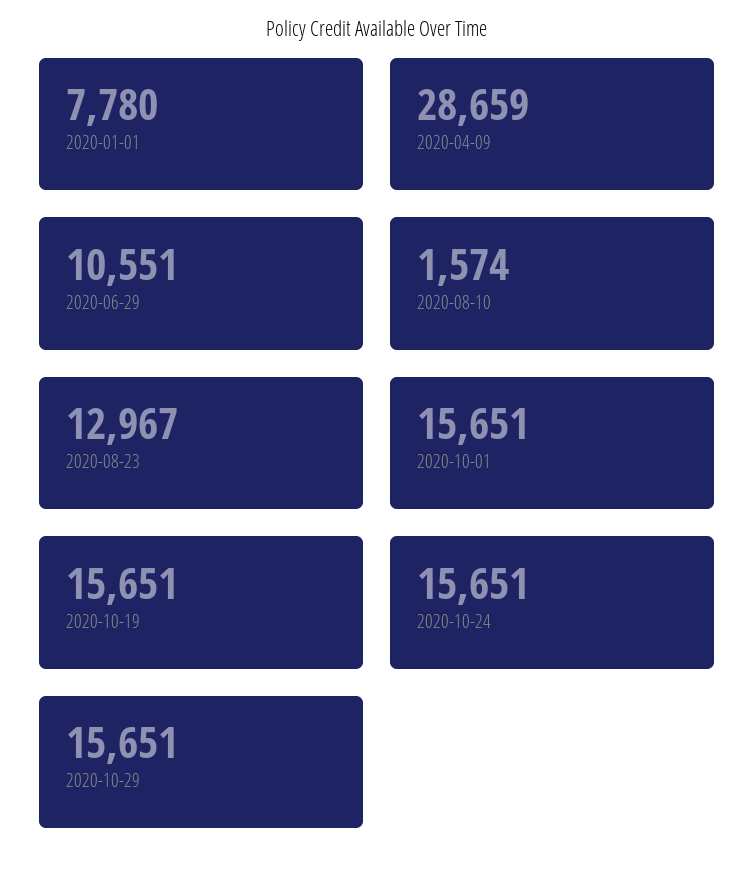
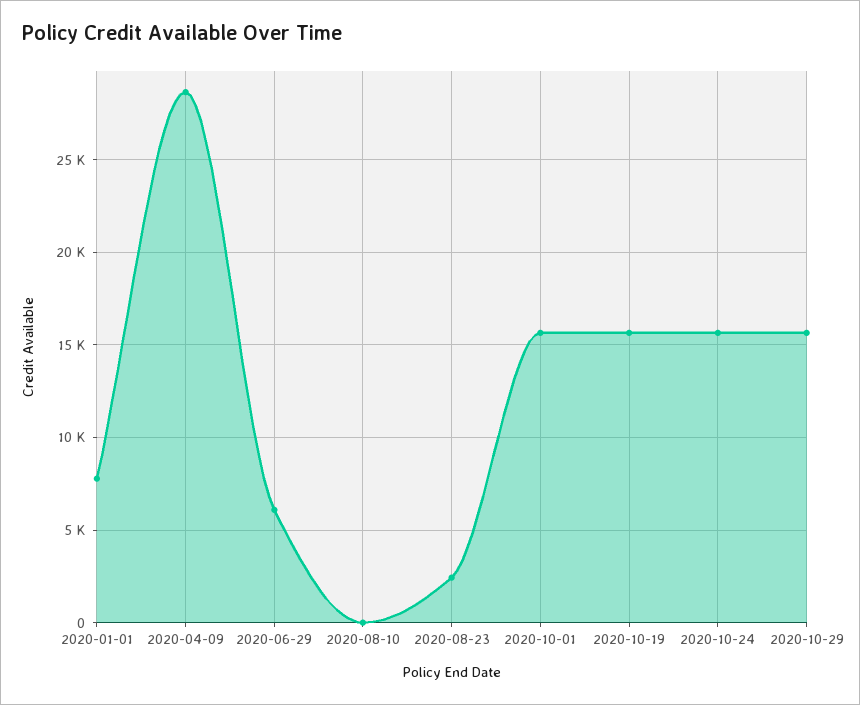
2020-06-29: 10551 -> 6000
2020-08-10: 1574 -> 0
2020-08-23: 12967 -> 2500

